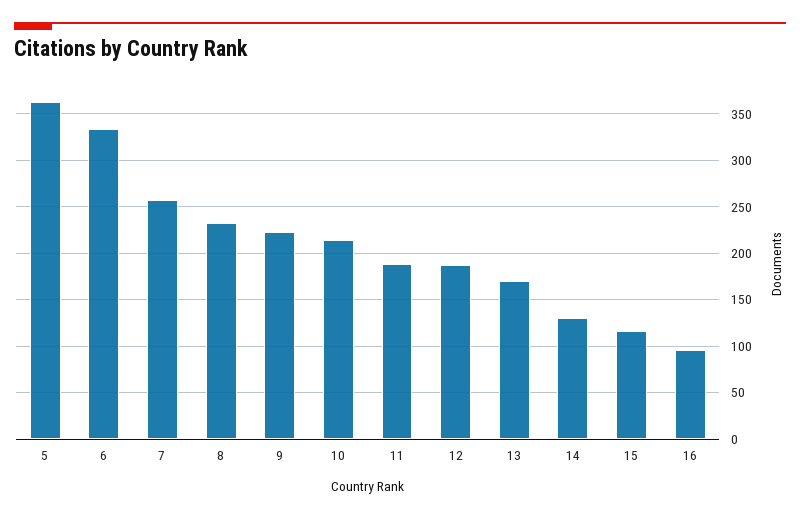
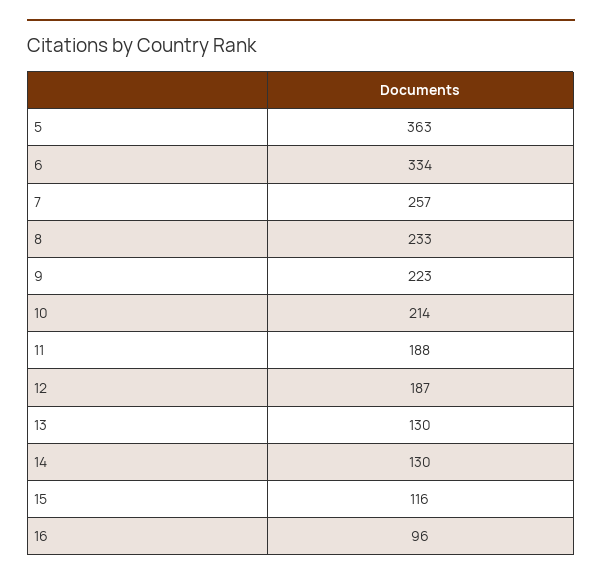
13: 170 -> 130

